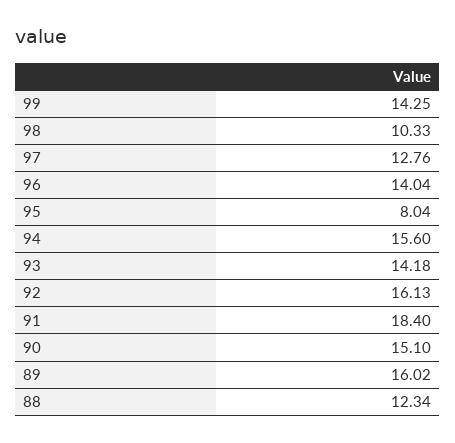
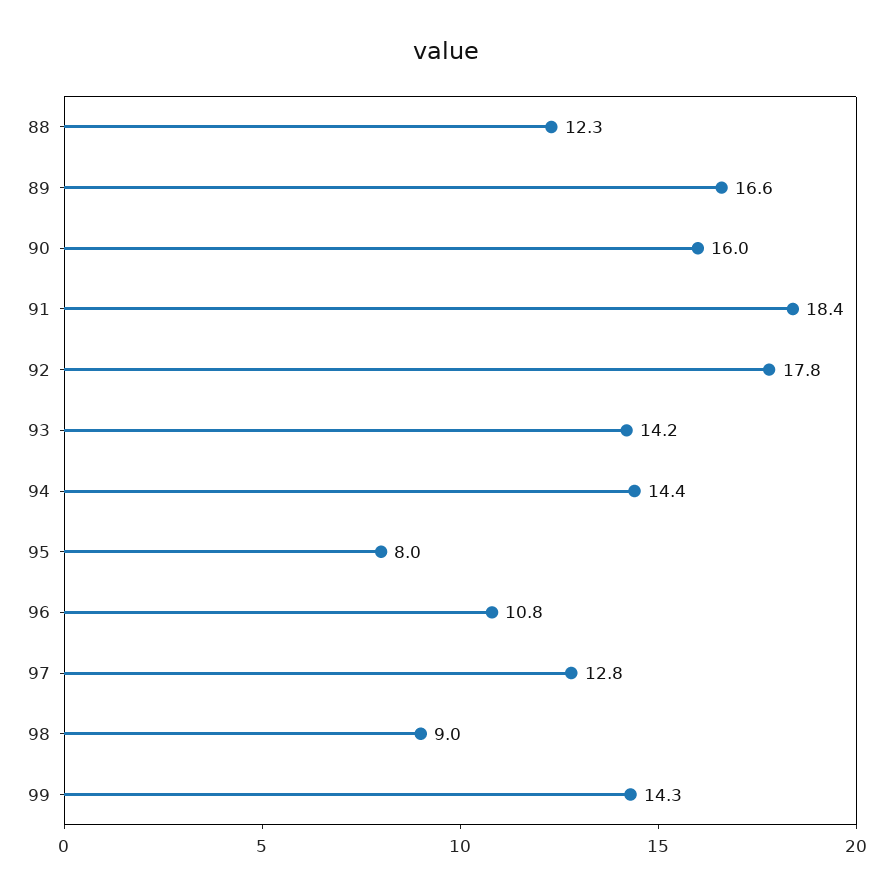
98: 10.33 -> 9
96: 14.04 -> 10.8
94: 15.6 -> 14.4
92: 16.13 -> 17.8
90: 15.1 -> 16
89: 16.02 -> 16.6

